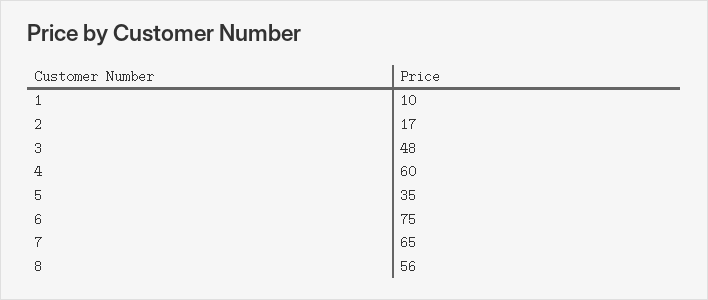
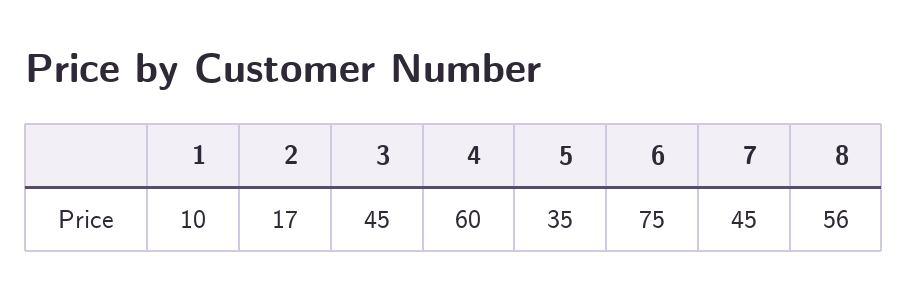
3: 48 -> 45
7: 65 -> 45

